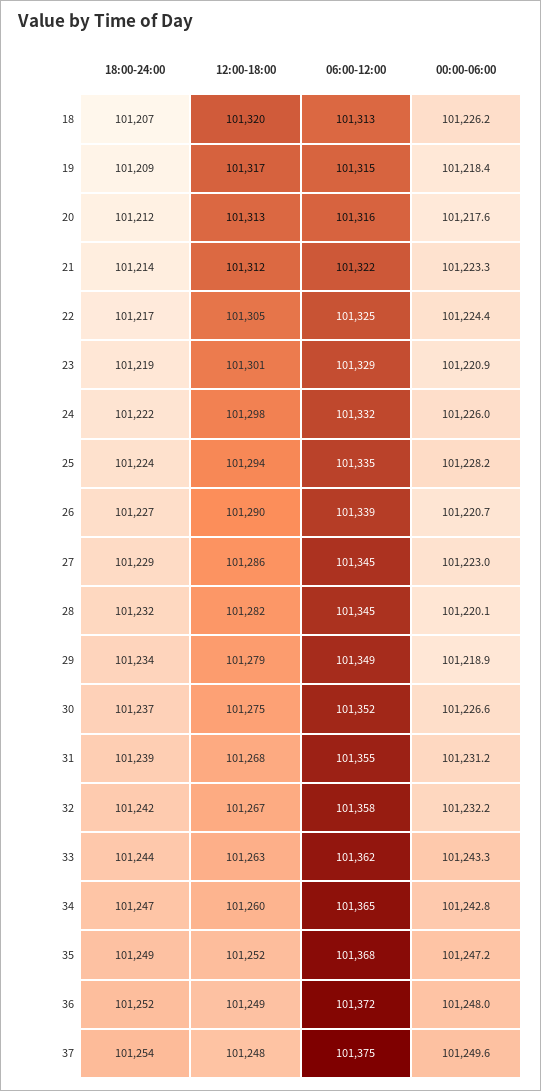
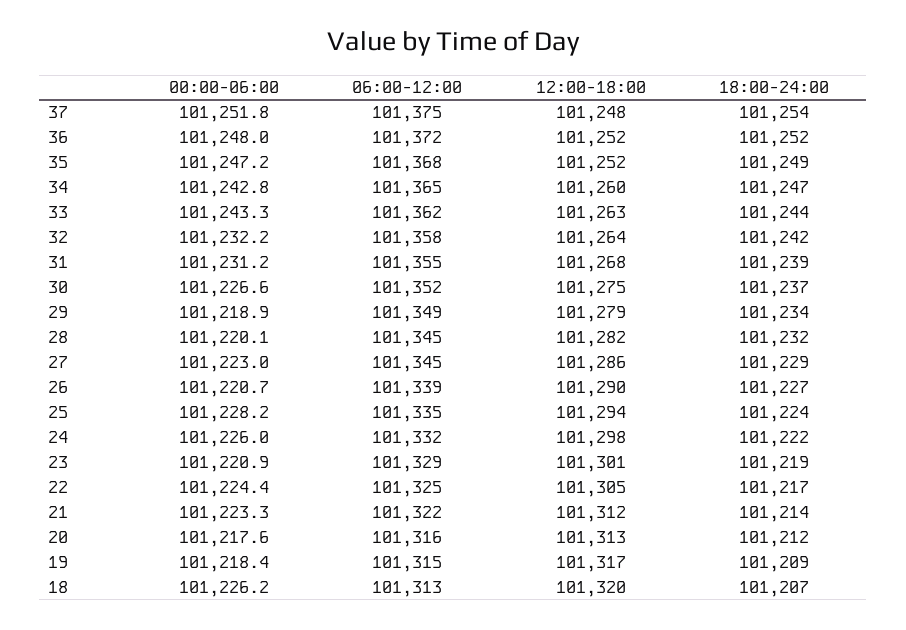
12:00-18:00, 32: 101267 -> 101264
12:00-18:00, 36: 101249 -> 101252
00:00-06:00, 37: 101249.6 -> 101251.8

